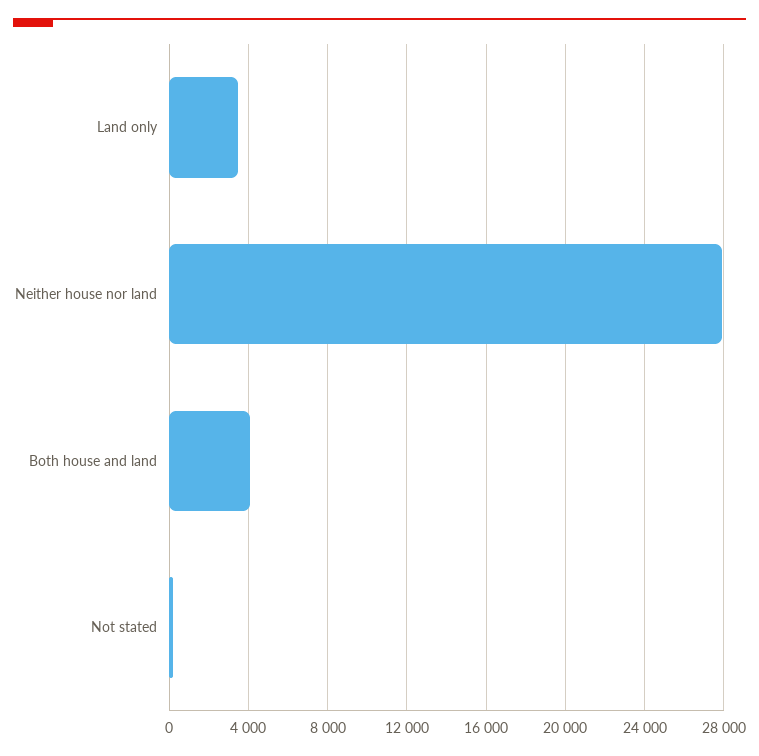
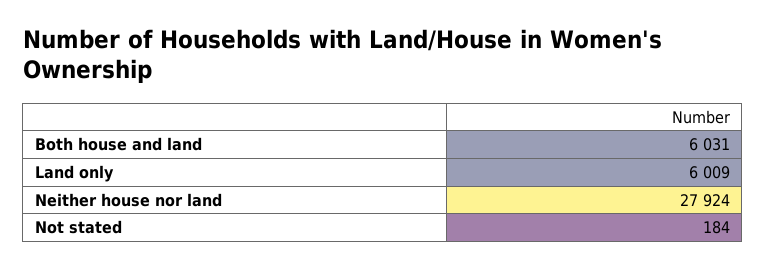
Land only: 3500 -> 6009
Both house and land: 4000 -> 6031

